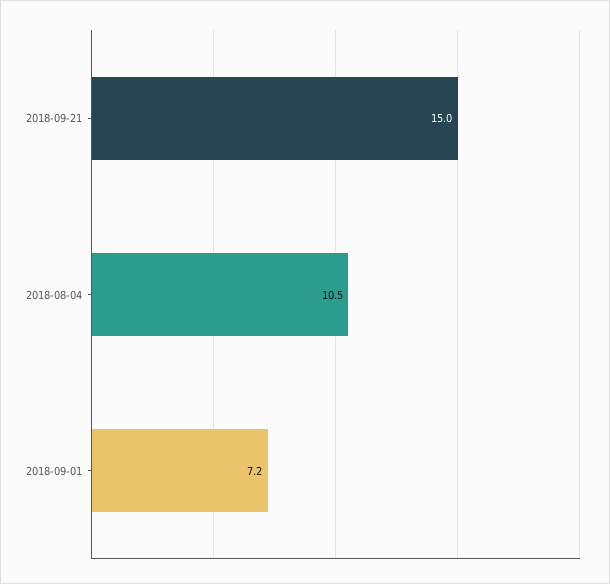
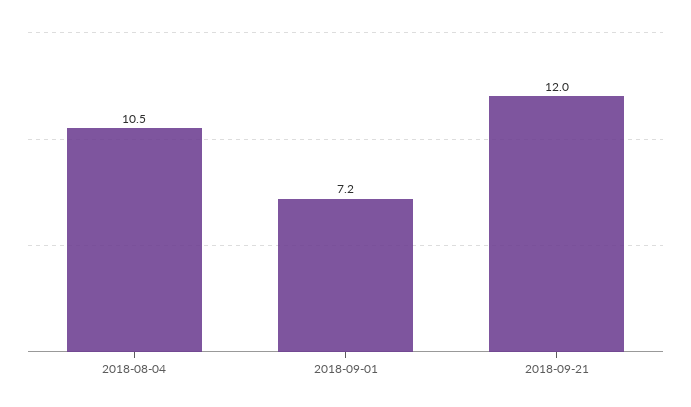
2018-09-21: 15 -> 12

